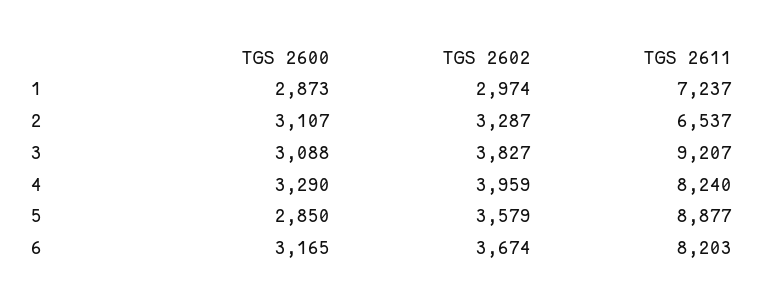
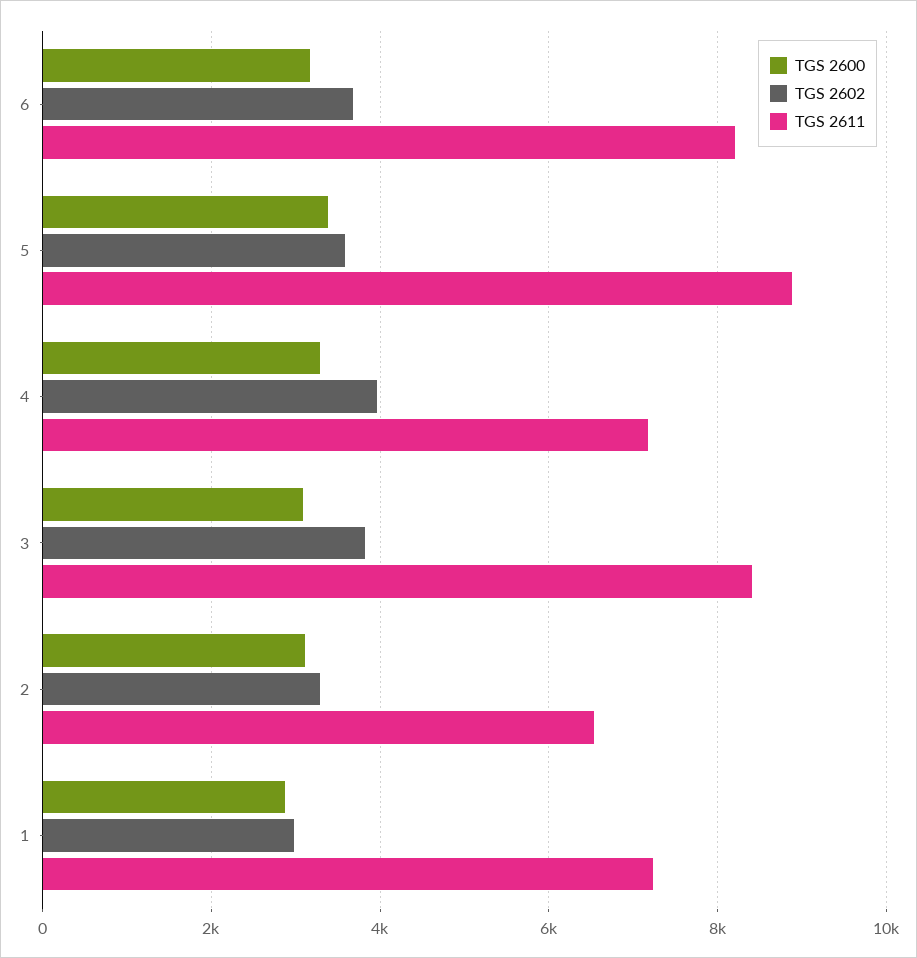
TGS 2611, 3: 9207 -> 8400
TGS 2611, 4: 8240 -> 7200
TGS 2600, 5: 2850 -> 3400

